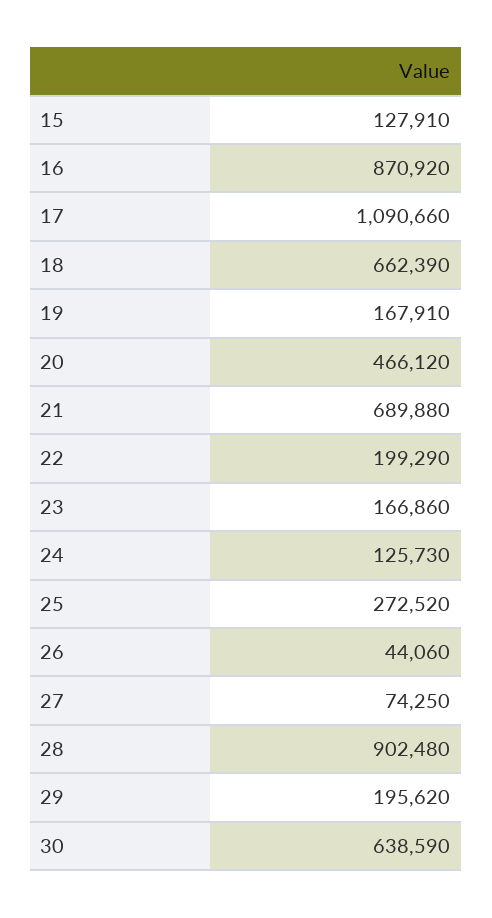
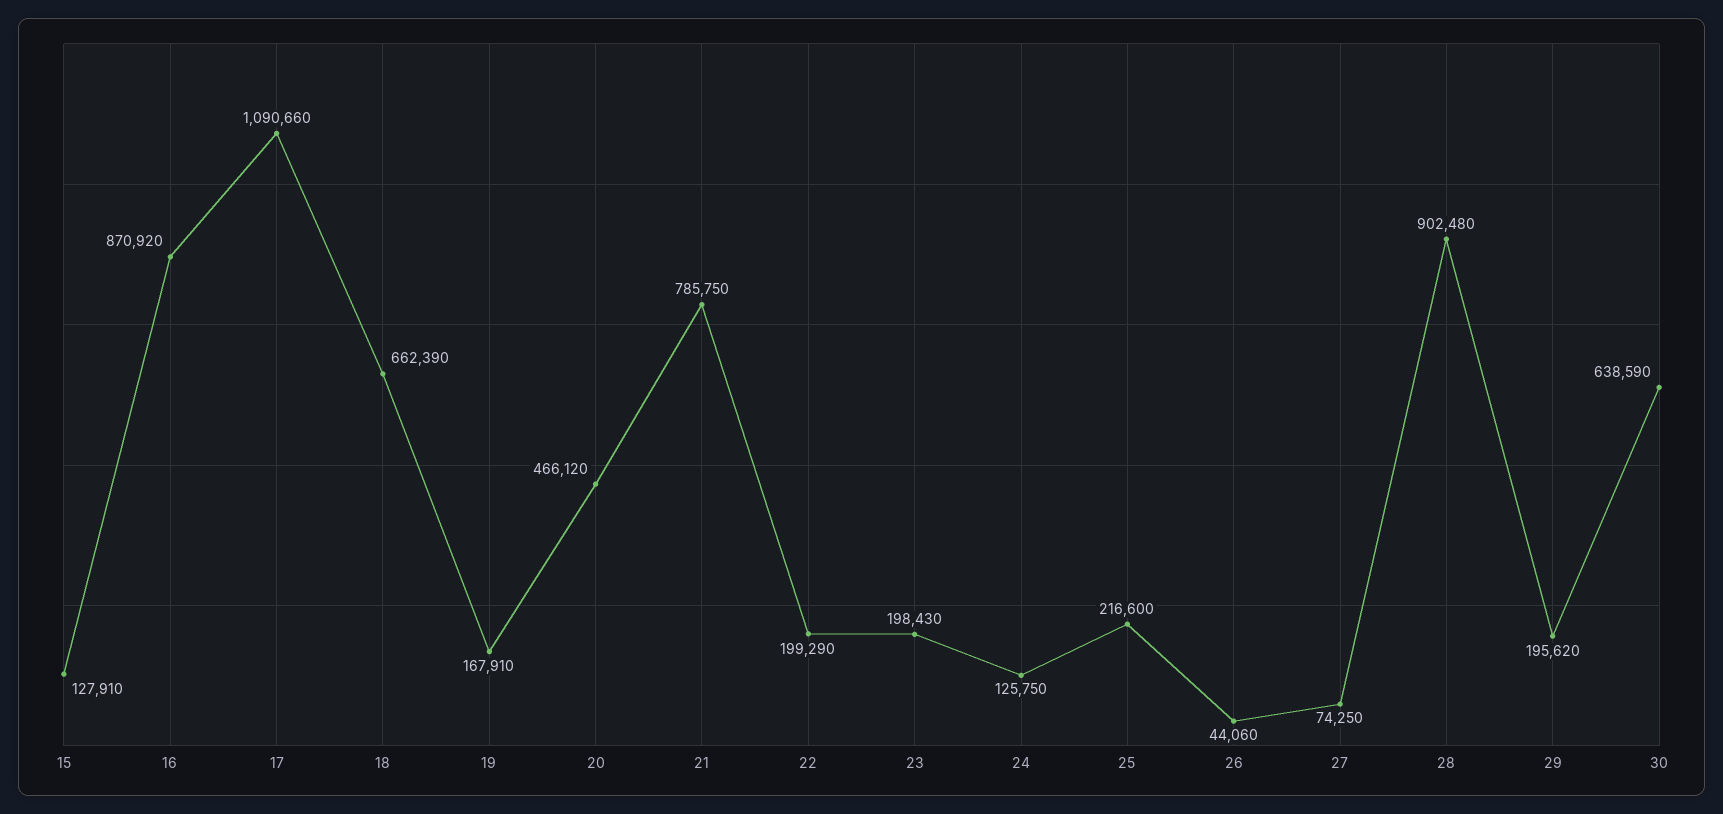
21: 689880 -> 785750
23: 166860 -> 198430
24: 125730 -> 125750
25: 272520 -> 216600

